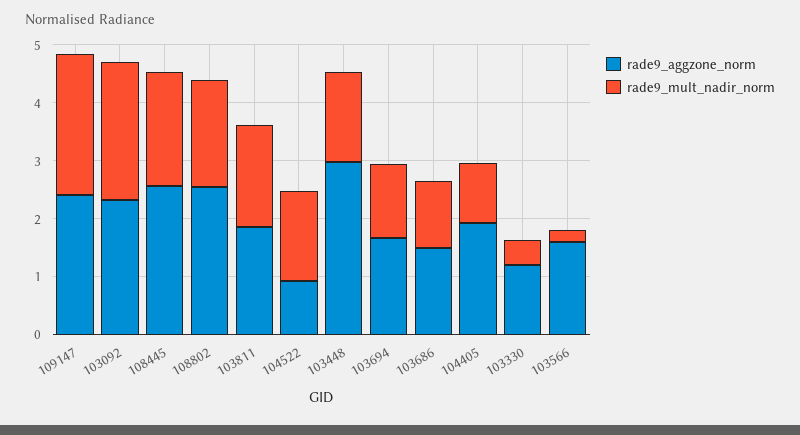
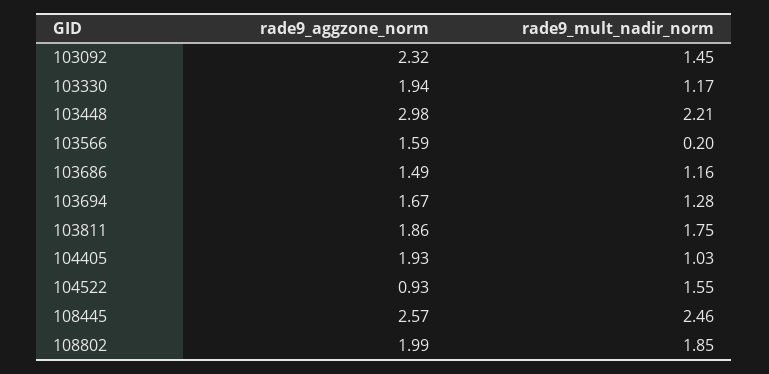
rade9_aggzone_norm, 109147: 2.4 -> none
rade9_mult_nadir_norm, 109147: 2.4 -> none
rade9_mult_nadir_norm, 103092: 2.4 -> 1.45
rade9_mult_nadir_norm, 108445: 2 -> 2.46
rade9_aggzone_norm, 108802: 2.6 -> 1.99
rade9_mult_nadir_norm, 103448: 1.6 -> 2.21
rade9_aggzone_norm, 103330: 1.2 -> 1.94
rade9_mult_nadir_norm, 103330: 0.4 -> 1.17

